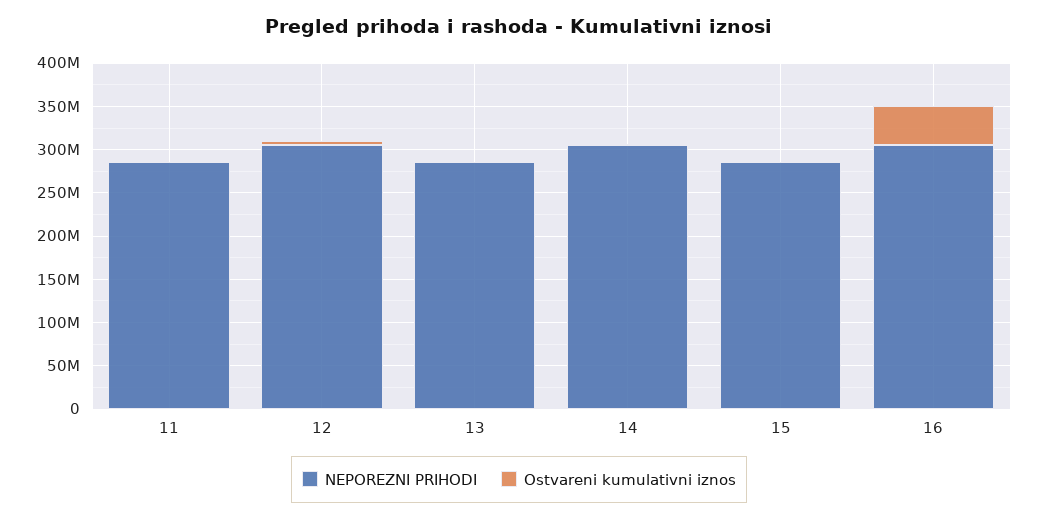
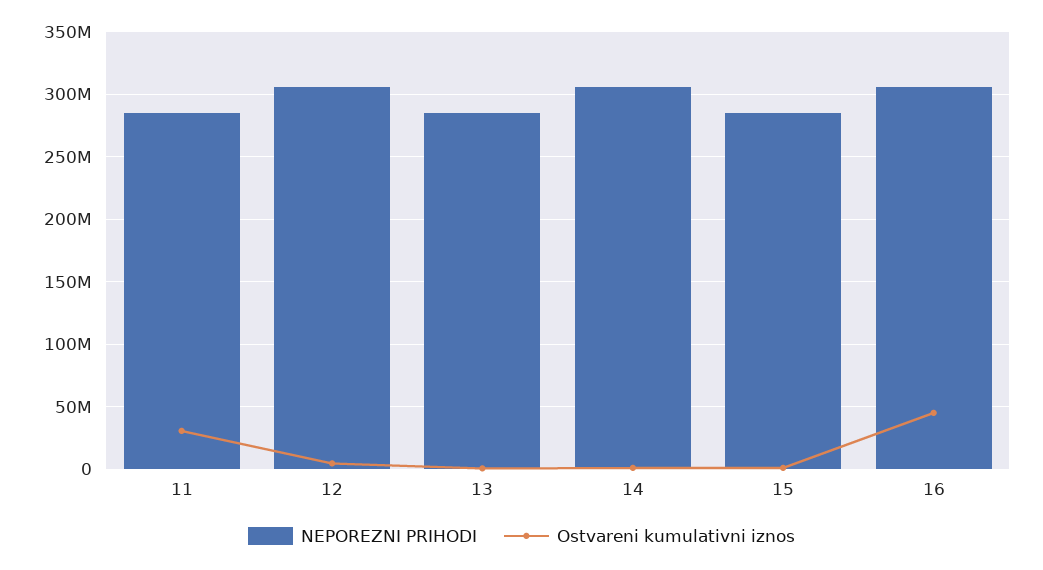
Ostvareni kumulativni iznos, 11: 0 -> 30000000

